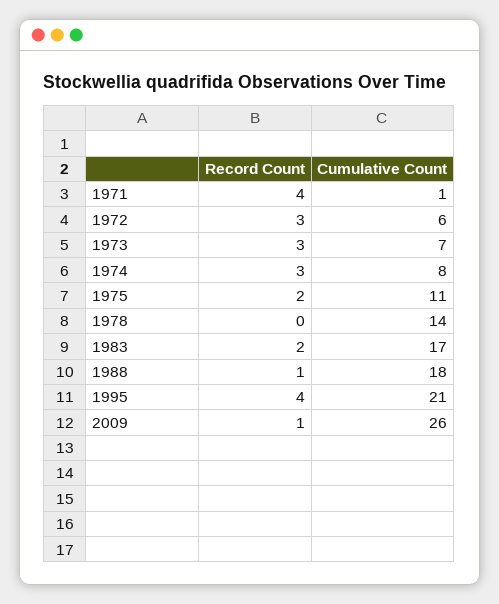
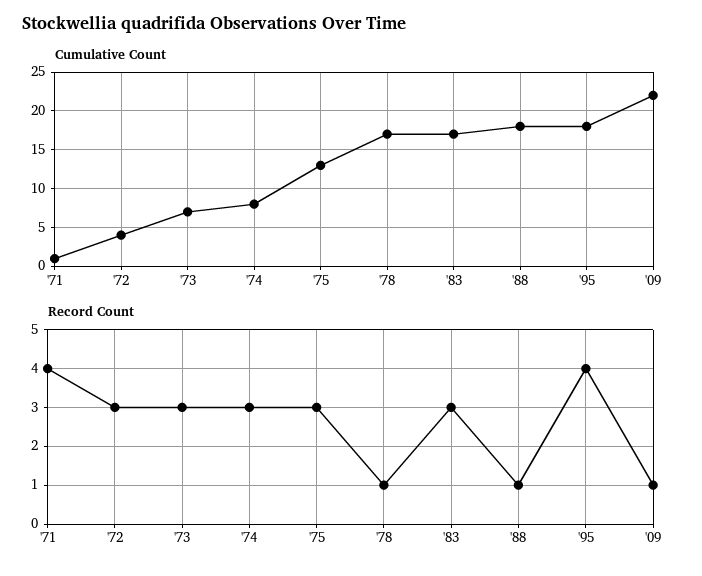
Cumulative Count, 1972: 6 -> 4
Record Count, 1975: 2 -> 3
Cumulative Count, 1975: 11 -> 13
Record Count, 1978: 0 -> 1
Cumulative Count, 1978: 14 -> 17
Record Count, 1983: 2 -> 3
Cumulative Count, 1995: 21 -> 18
Cumulative Count, 2009: 26 -> 22

